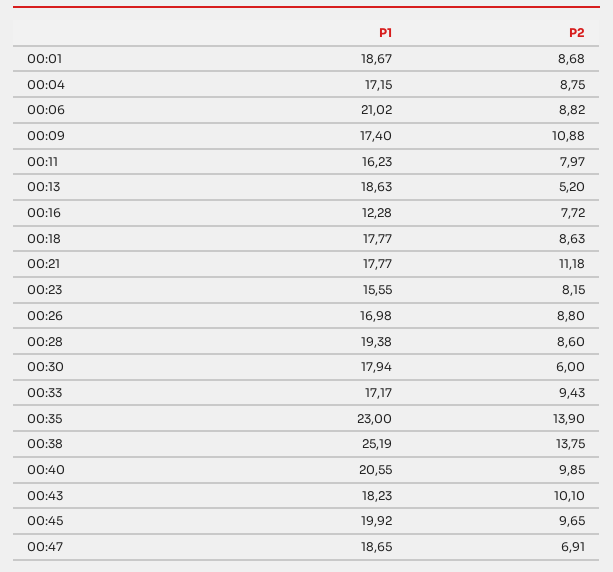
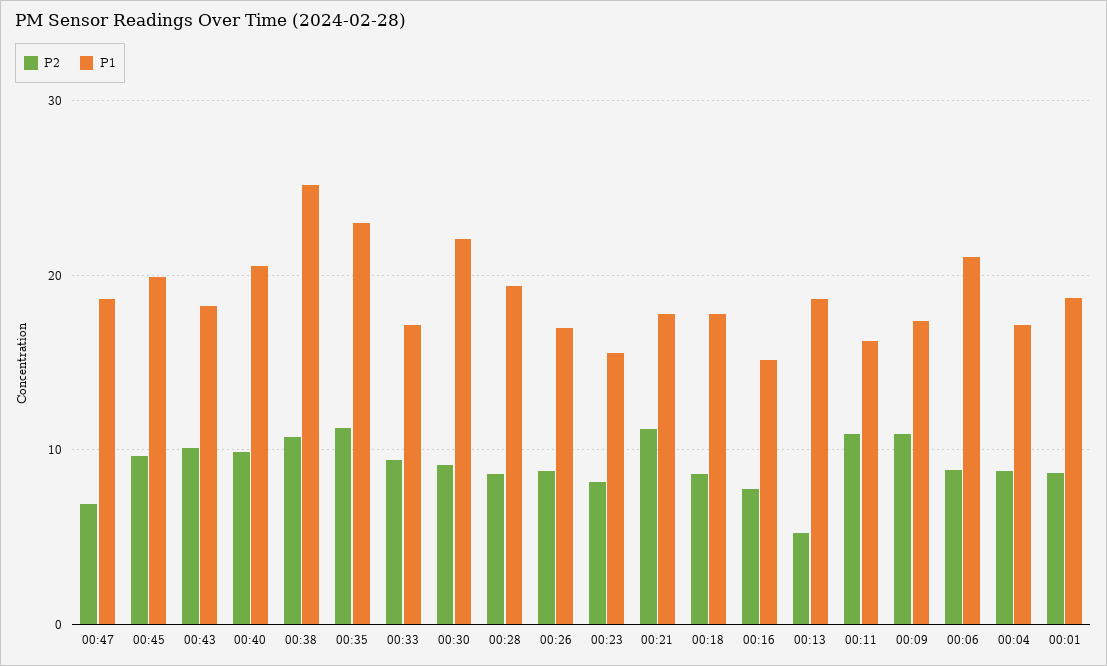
P2, 00:11: 7.97 -> 11
P1, 00:16: 12.28 -> 15
P1, 00:30: 17.94 -> 22
P2, 00:30: 6 -> 9
P2, 00:35: 13.9 -> 11
P2, 00:38: 13.75 -> 11

